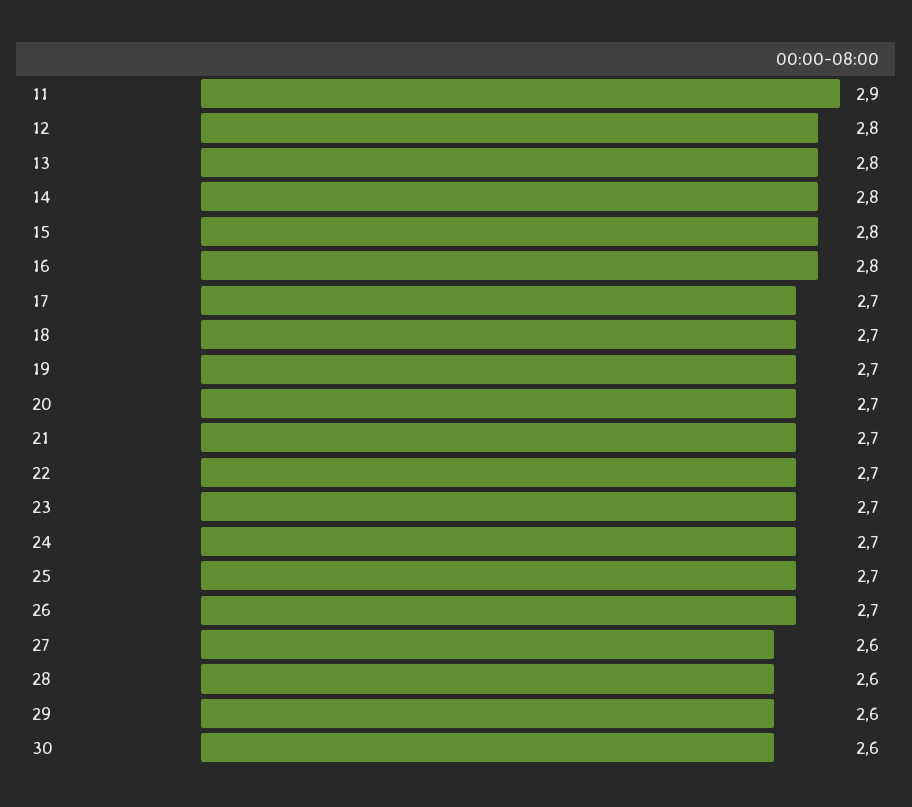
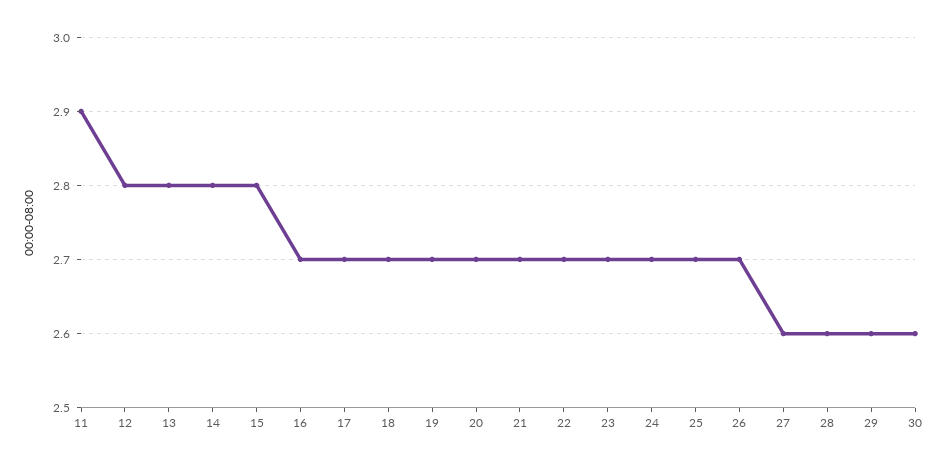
16: 2.8 -> 2.7

